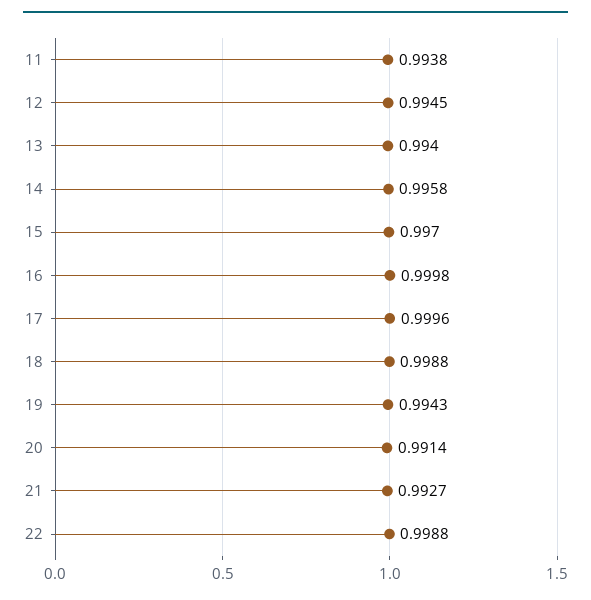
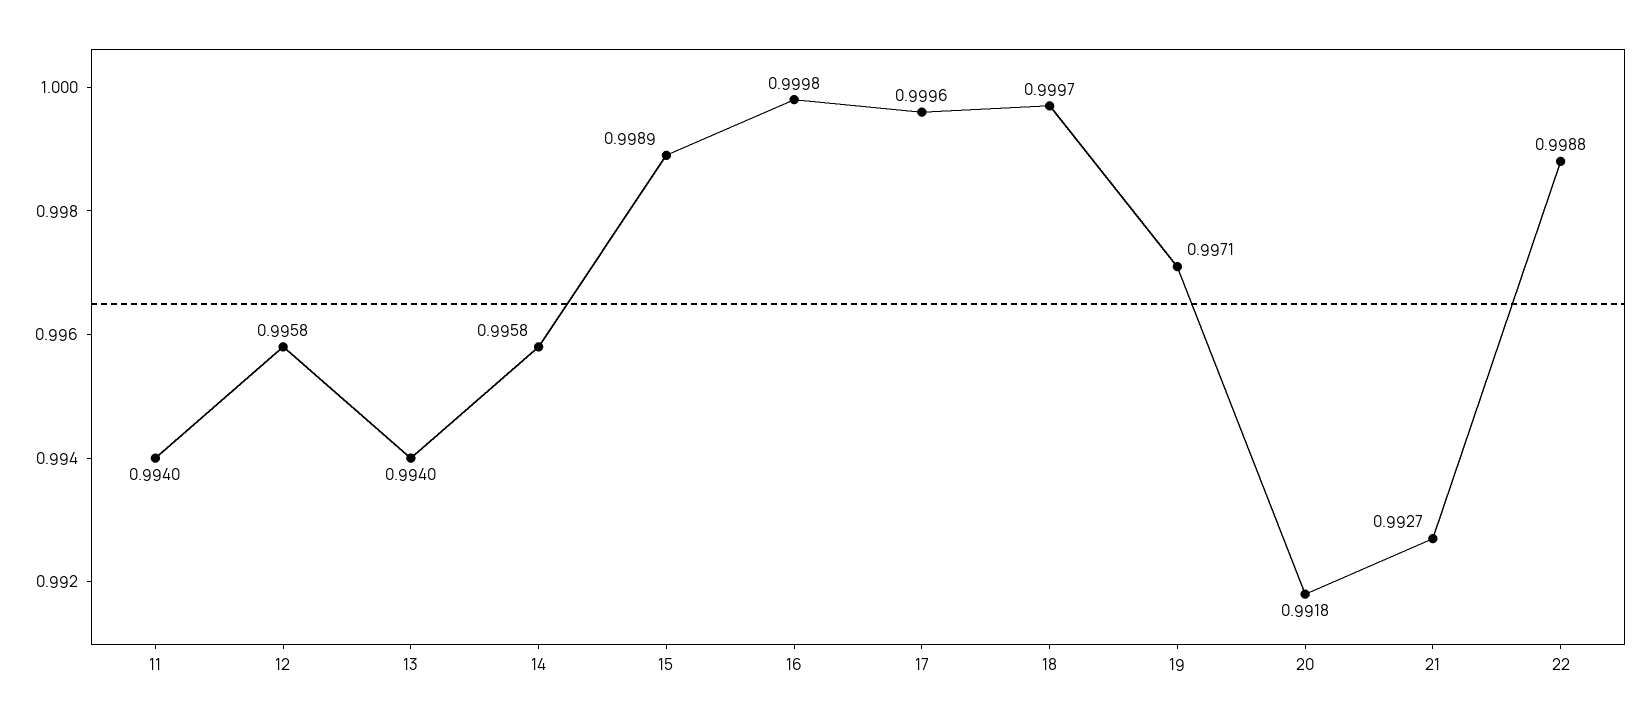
11: 0.9938 -> 0.994
12: 0.9945 -> 0.9958
15: 0.997 -> 0.9989
18: 0.9988 -> 0.9997
19: 0.9943 -> 0.9971
20: 0.9914 -> 0.9918

